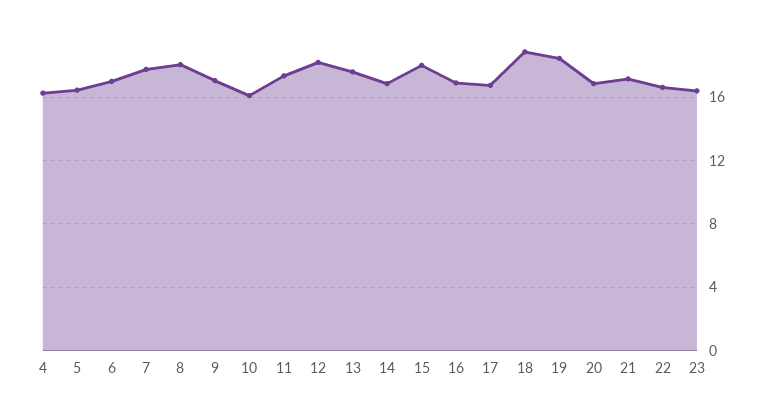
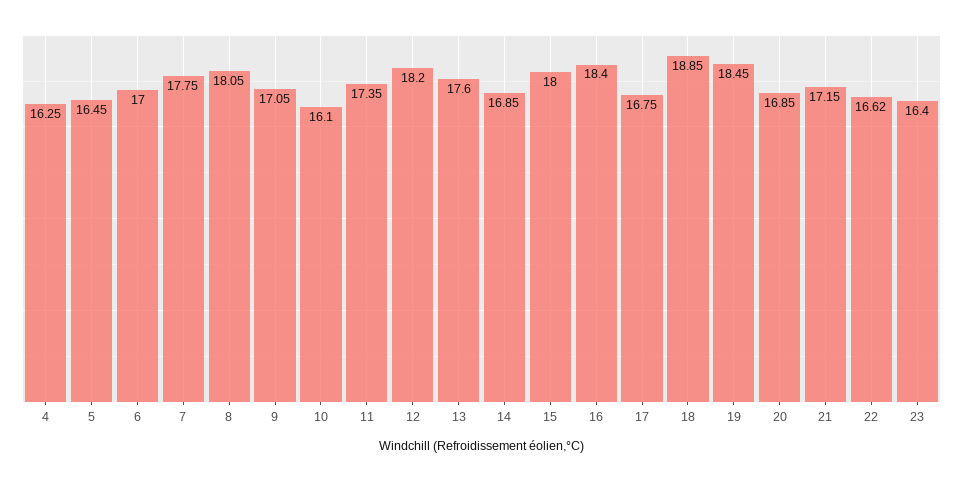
16: 17 -> 18.4

